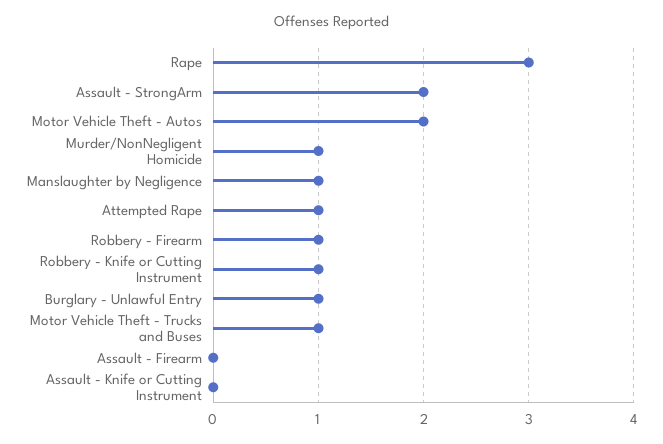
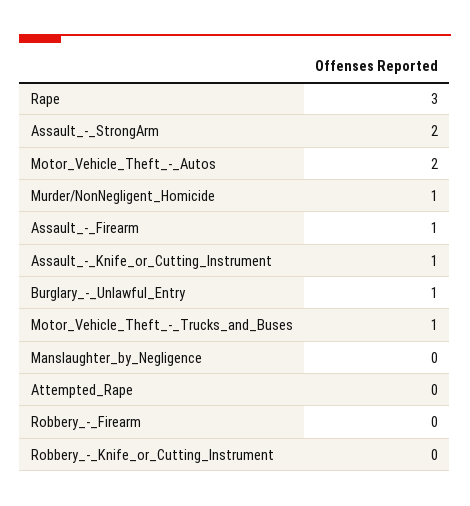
Manslaughter by Negligence: 1 -> 0
Attempted Rape: 1 -> 0
Robbery - Firearm: 1 -> 0
Robbery - Knife or Cutting Instrument: 1 -> 0
Assault - Firearm: 0 -> 1
Assault - Knife or Cutting Instrument: 0 -> 1

